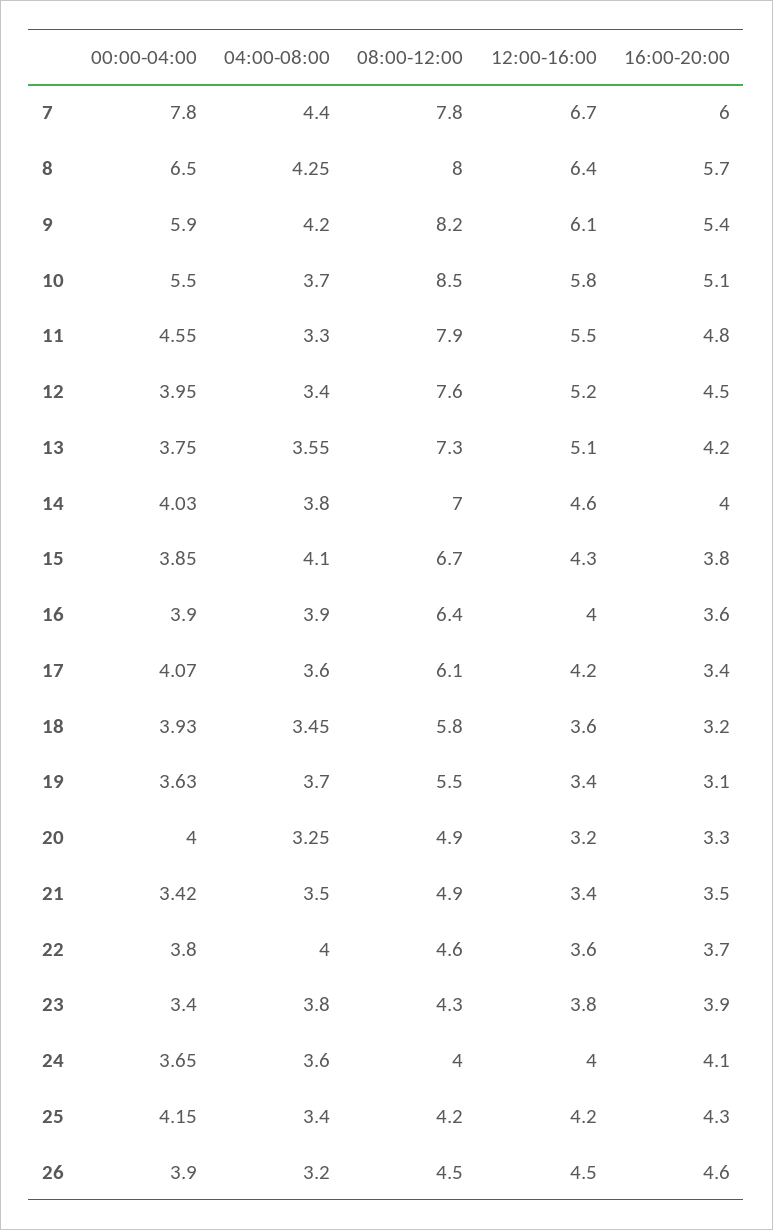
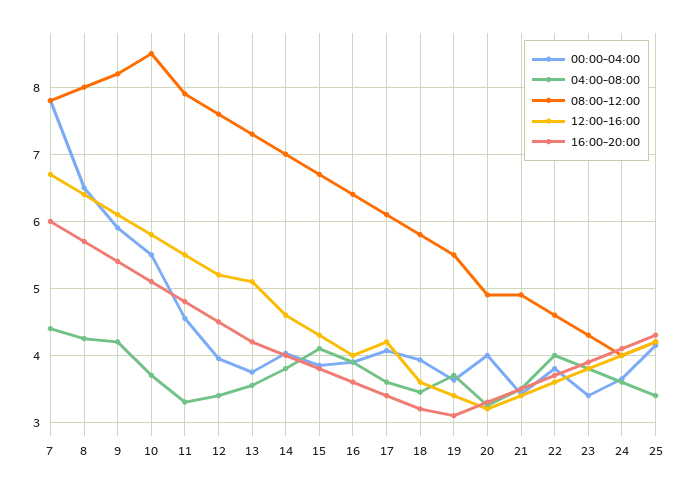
00:00-04:00, 26: 3.9 -> none
04:00-08:00, 26: 3.2 -> none
08:00-12:00, 26: 4.5 -> none
12:00-16:00, 26: 4.5 -> none
16:00-20:00, 26: 4.6 -> none

